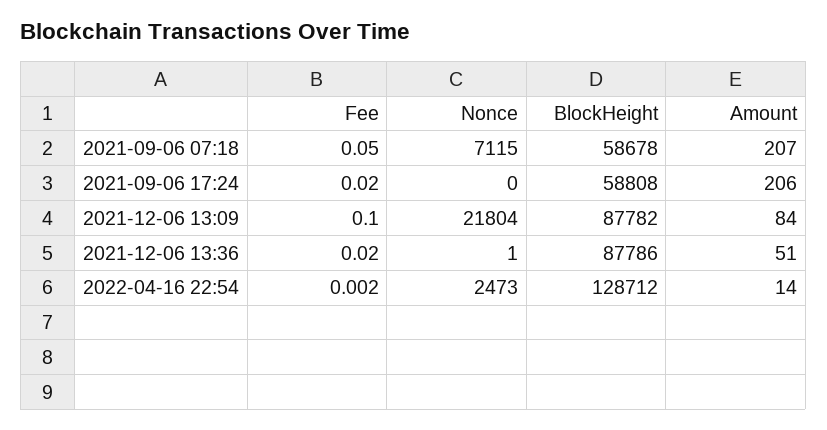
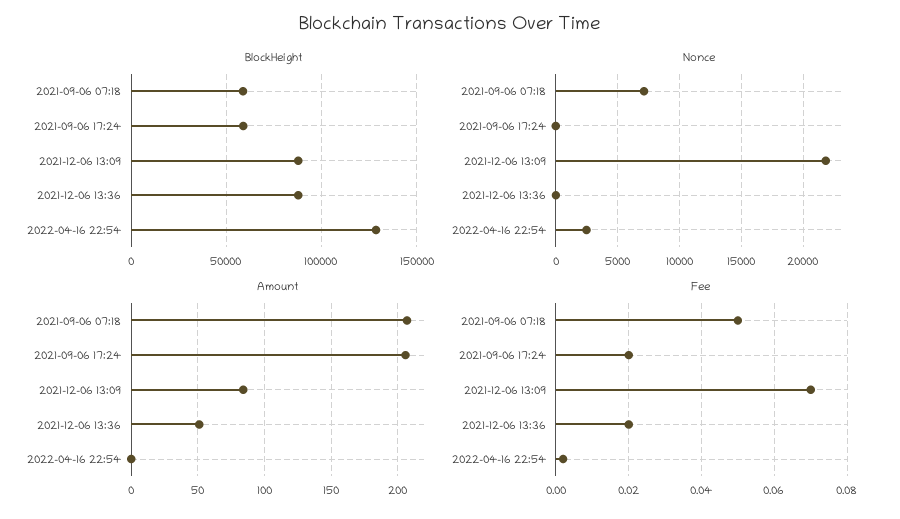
Fee, 2021-12-06 13:09: 0.1 -> 0.07
Amount, 2022-04-16 22:54: 14 -> 0

